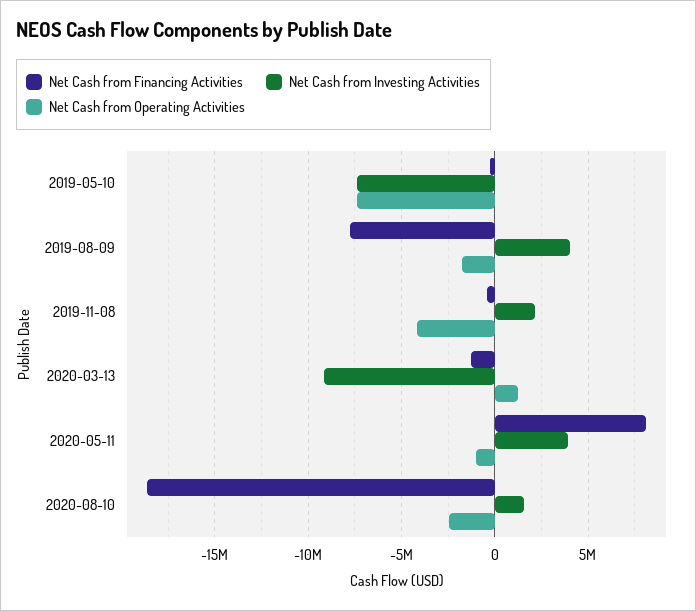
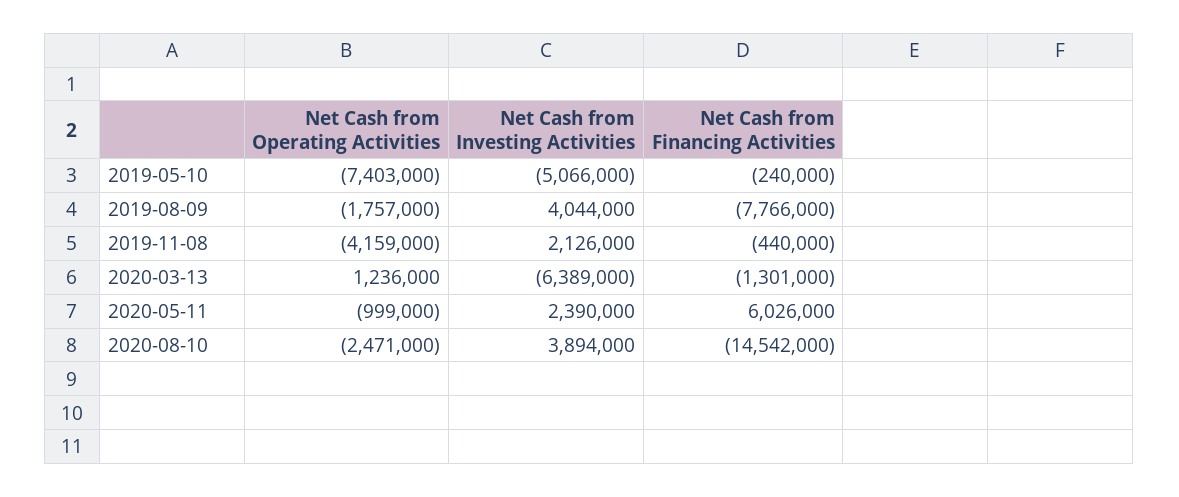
Net Cash from Investing Activities, 2019-05-10: -7500000 -> -5066000
Net Cash from Investing Activities, 2020-03-13: -9000000 -> -6389000
Net Cash from Financing Activities, 2020-05-11: 8000000 -> 6026000
Net Cash from Investing Activities, 2020-05-11: 4000000 -> 2390000
Net Cash from Financing Activities, 2020-08-10: -18500000 -> -14542000
Net Cash from Investing Activities, 2020-08-10: 1500000 -> 3894000

